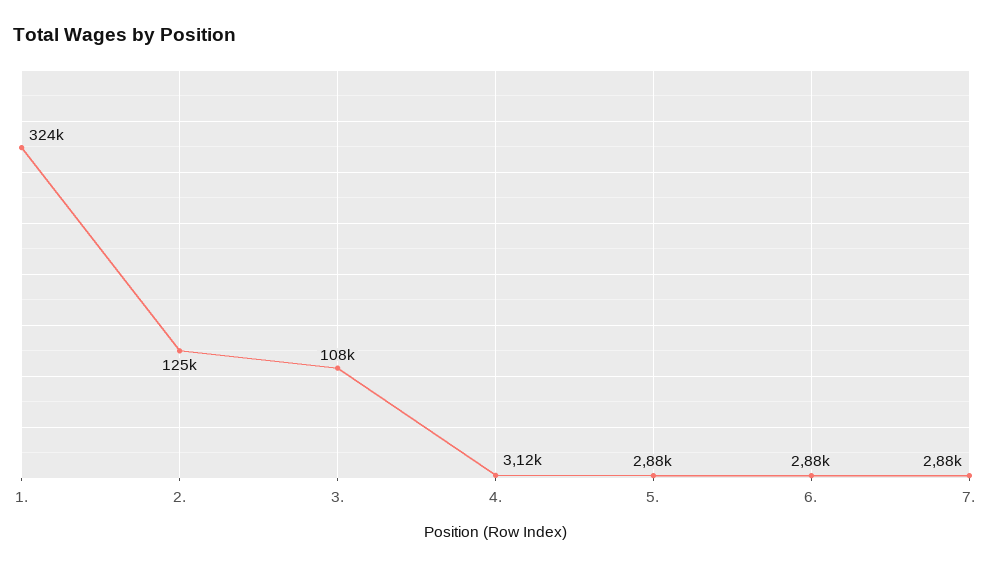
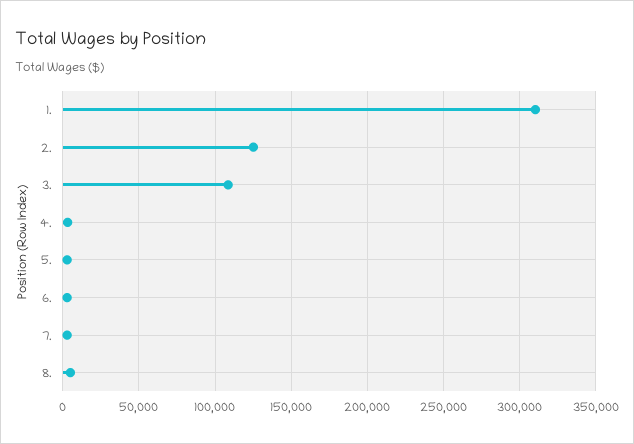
1.: 324000 -> 310000
8.: none -> 5000

